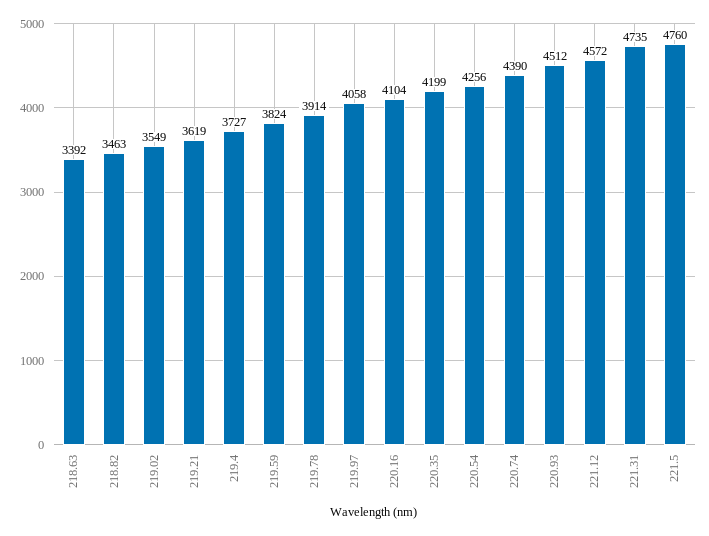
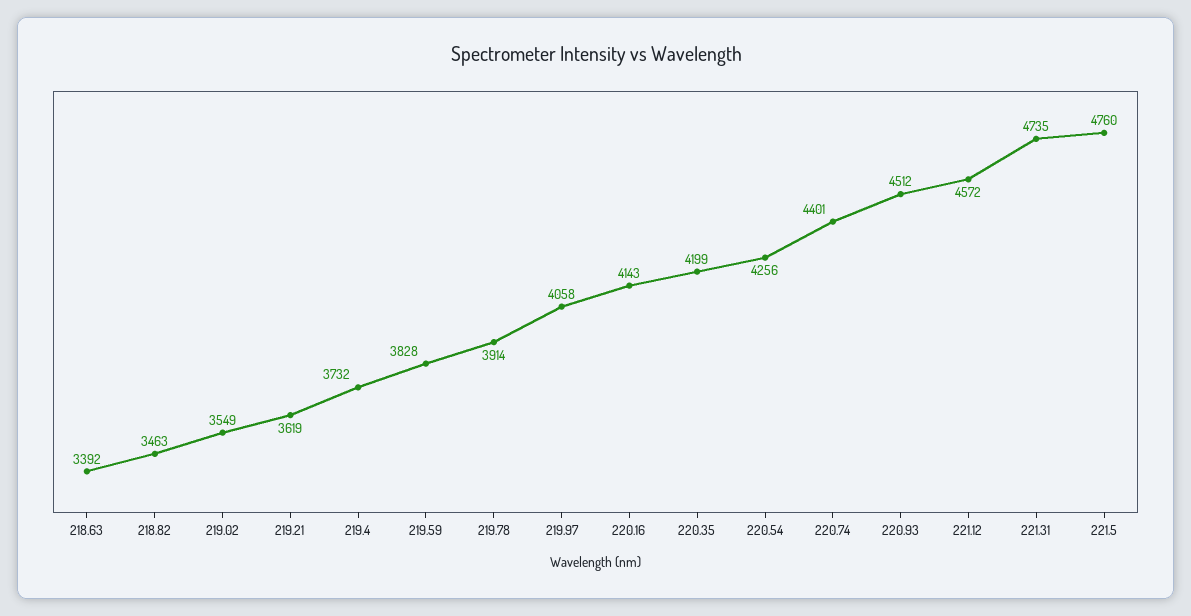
219.4: 3727 -> 3732
219.59: 3824 -> 3828
220.16: 4104 -> 4143
220.74: 4390 -> 4401

